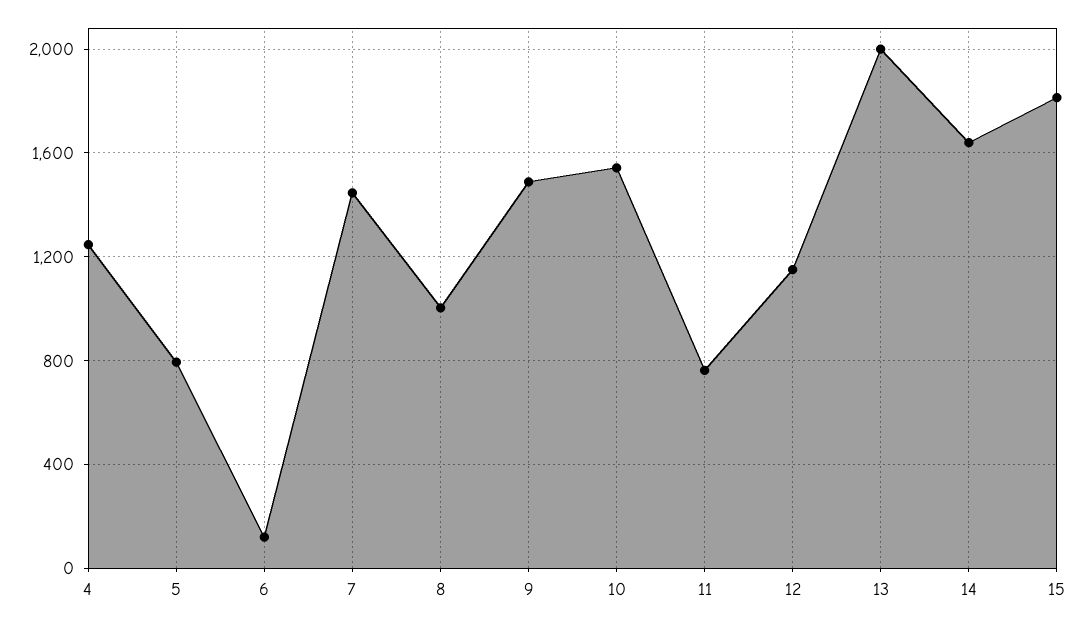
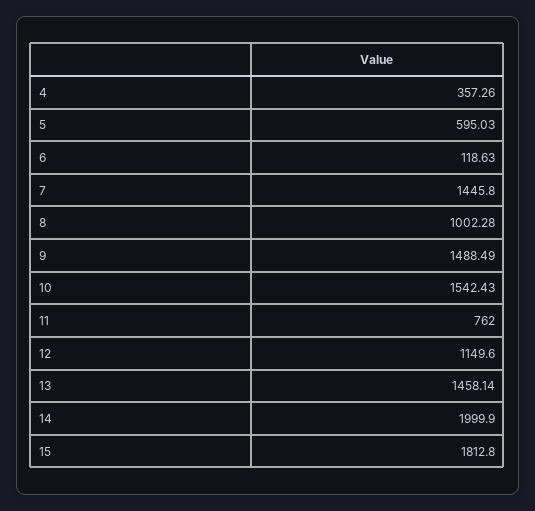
4: 1250 -> 357.26
5: 800 -> 595.03
13: 2000 -> 1458.14
14: 1650 -> 1999.9

